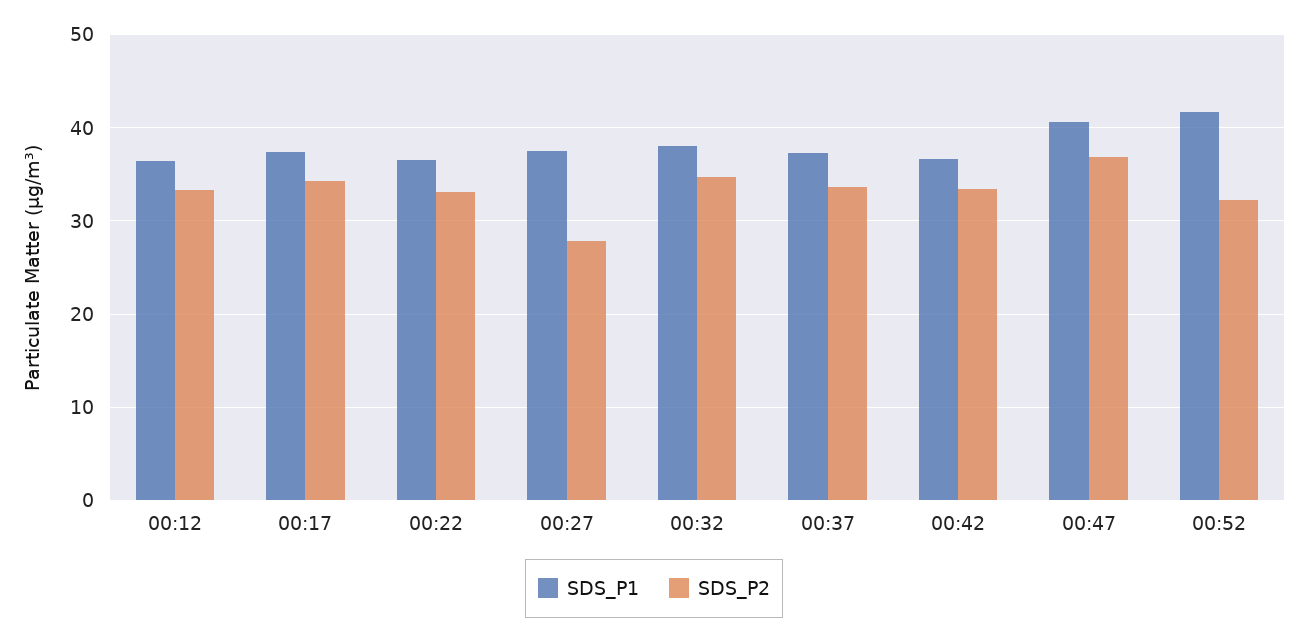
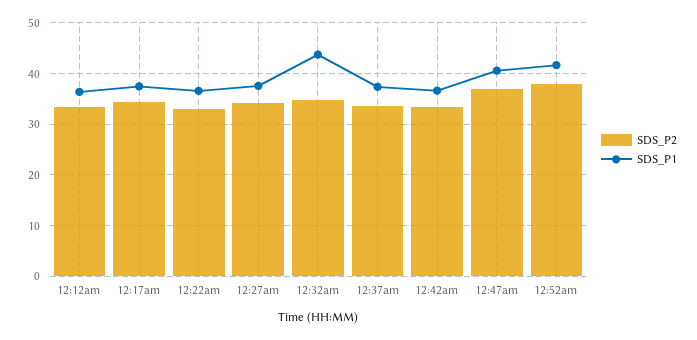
SDS_P2, 00:27: 28 -> 34
SDS_P1, 00:32: 38 -> 44
SDS_P2, 00:52: 32 -> 38

